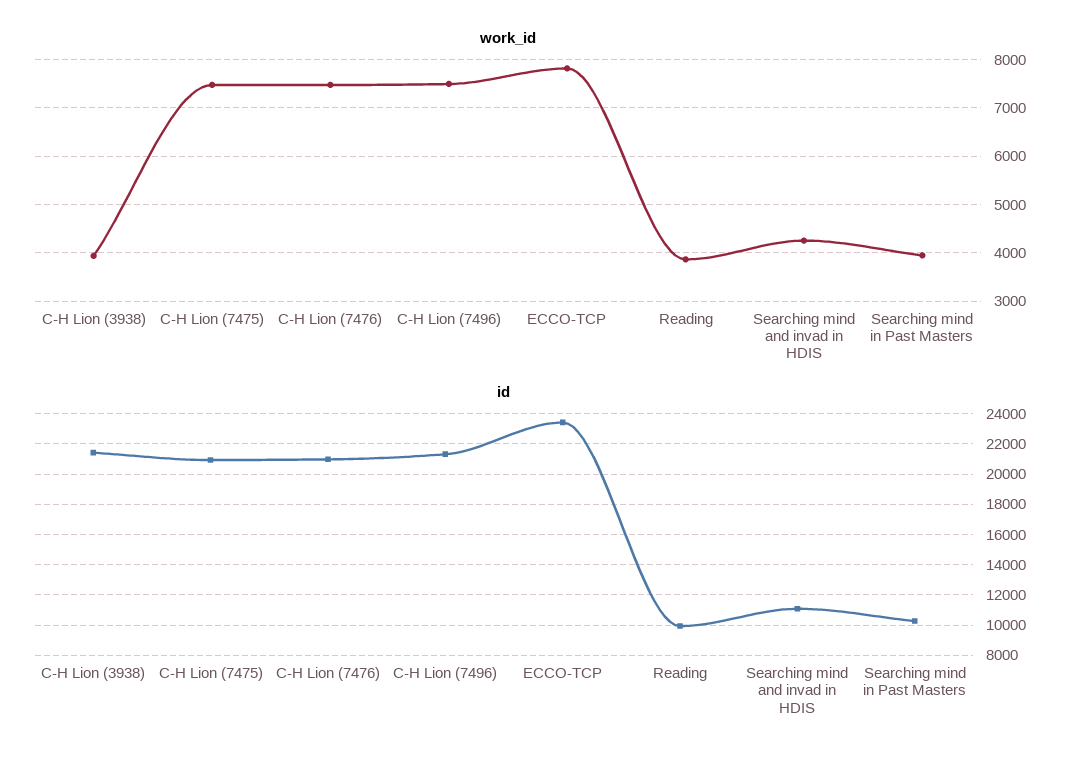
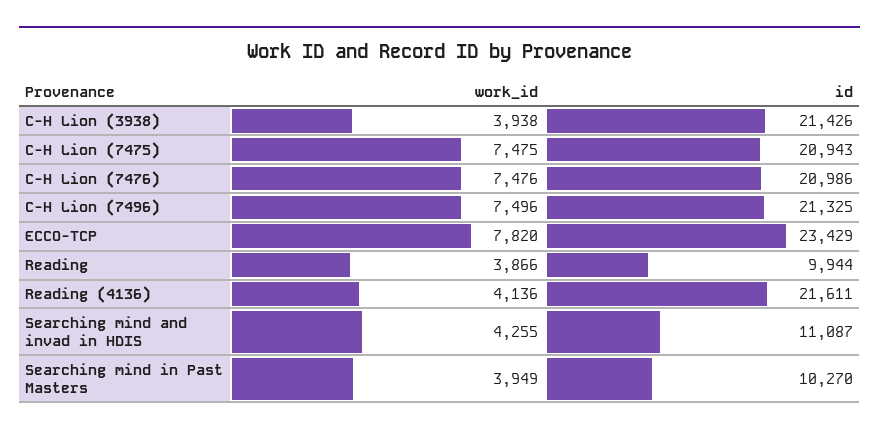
work_id, Reading (4136): none -> 4136
id, Reading (4136): none -> 21611

